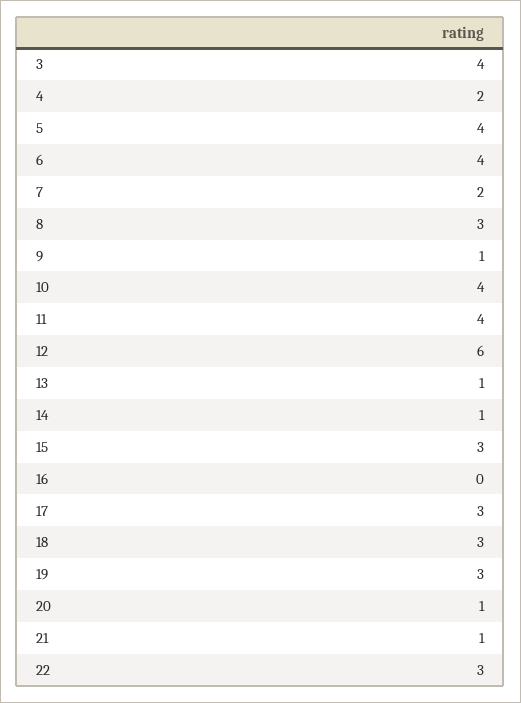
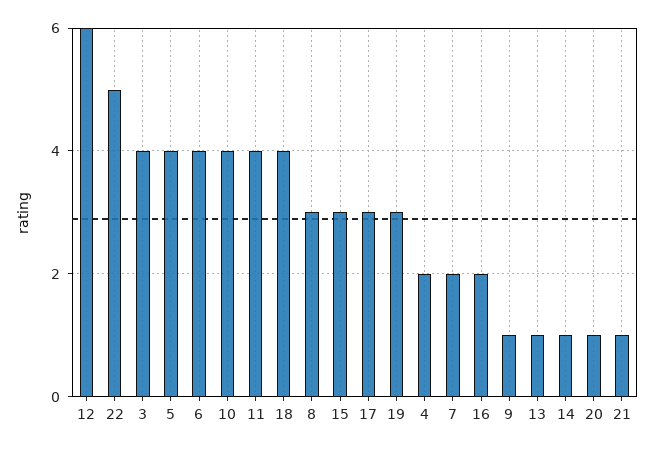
16: 0 -> 2
18: 3 -> 4
22: 3 -> 5

